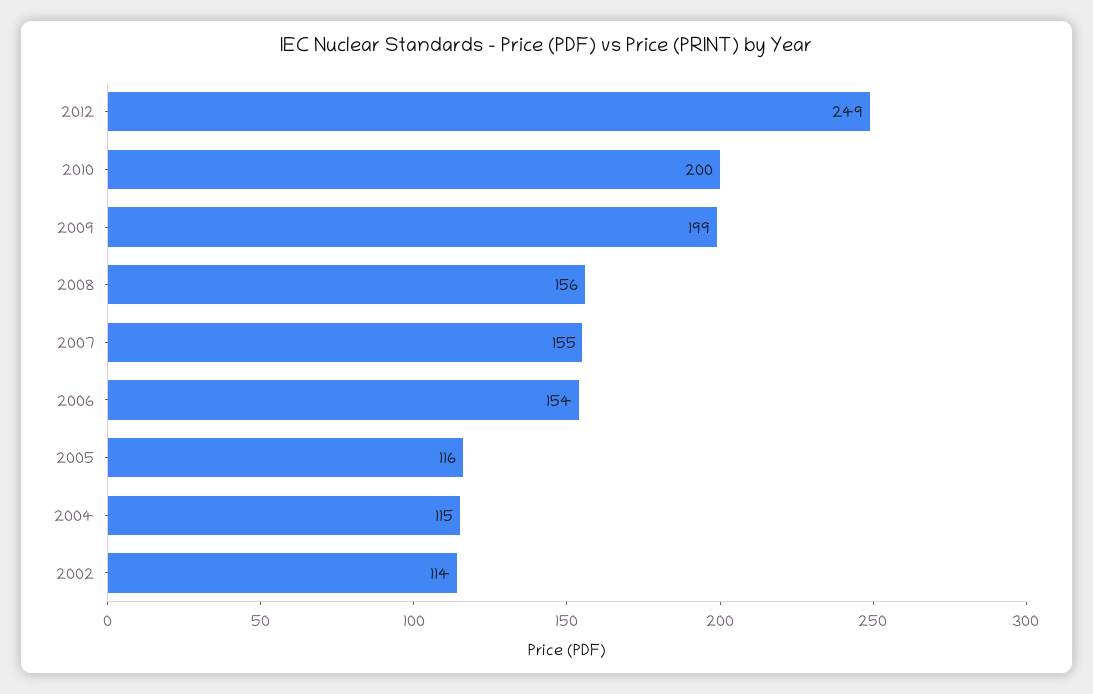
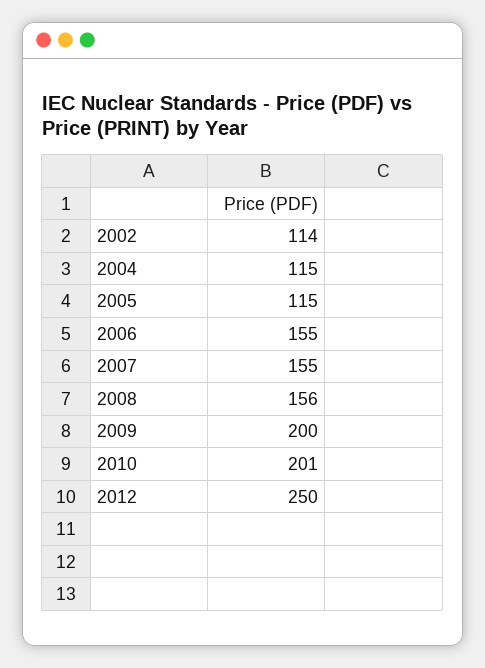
2012: 249 -> 250
2010: 200 -> 201
2009: 199 -> 200
2006: 154 -> 155
2005: 116 -> 115

